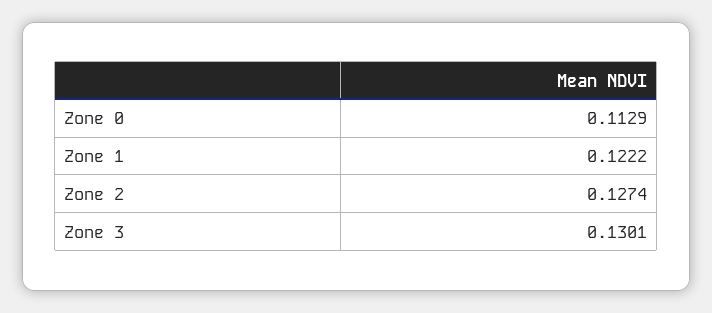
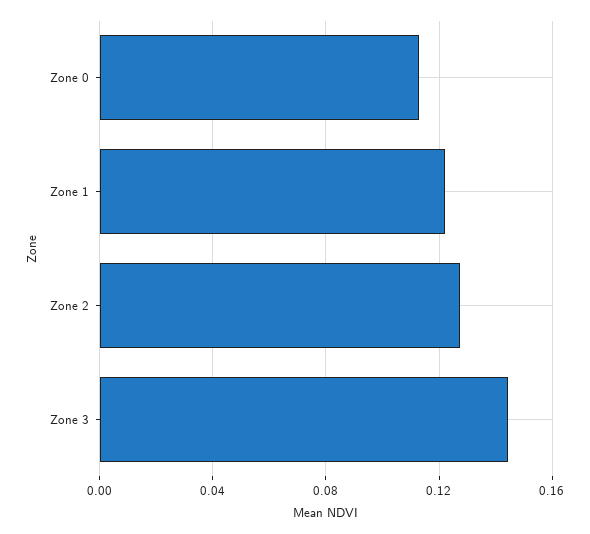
Zone 3: 0.1301 -> 0.145

